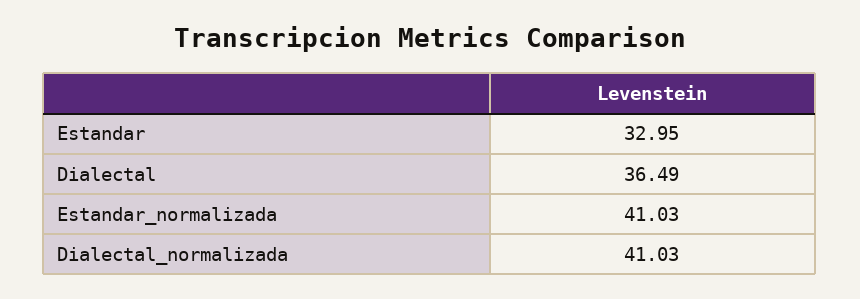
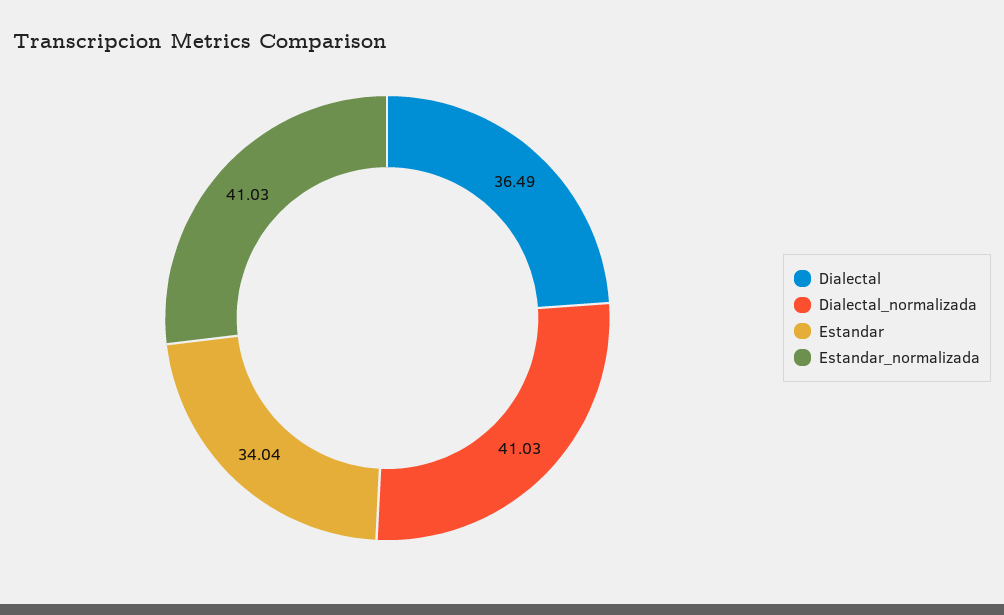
Estandar: 32.95 -> 34.04

